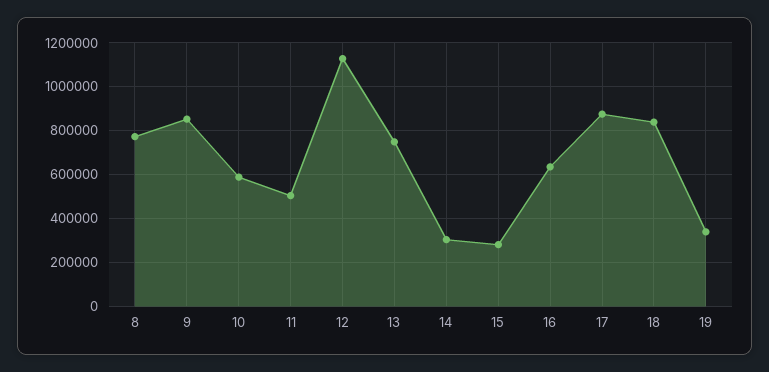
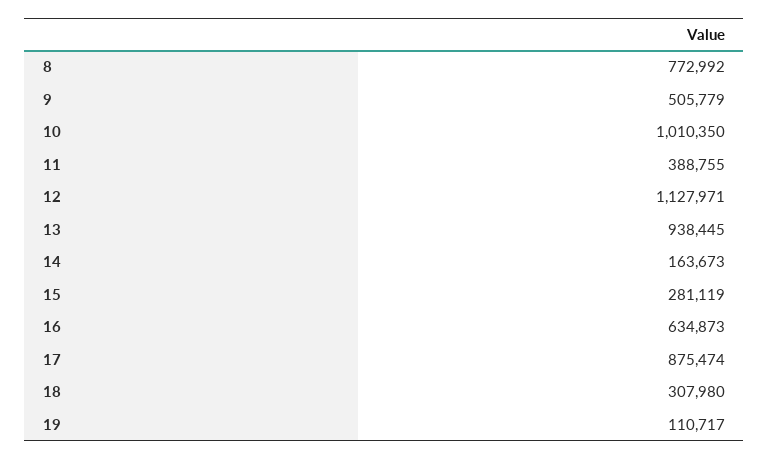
9: 850000 -> 505779
10: 600000 -> 1010350
11: 500000 -> 388755
13: 750000 -> 938445
14: 300000 -> 163673
18: 850000 -> 307980
19: 350000 -> 110717

